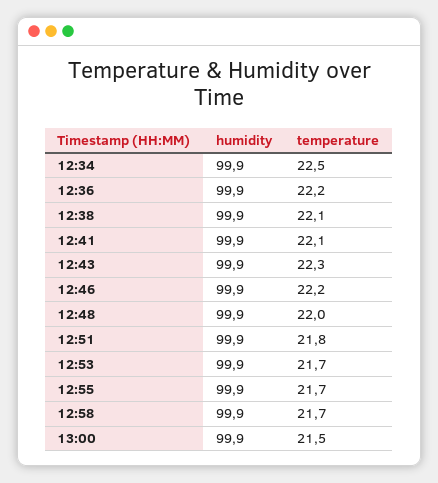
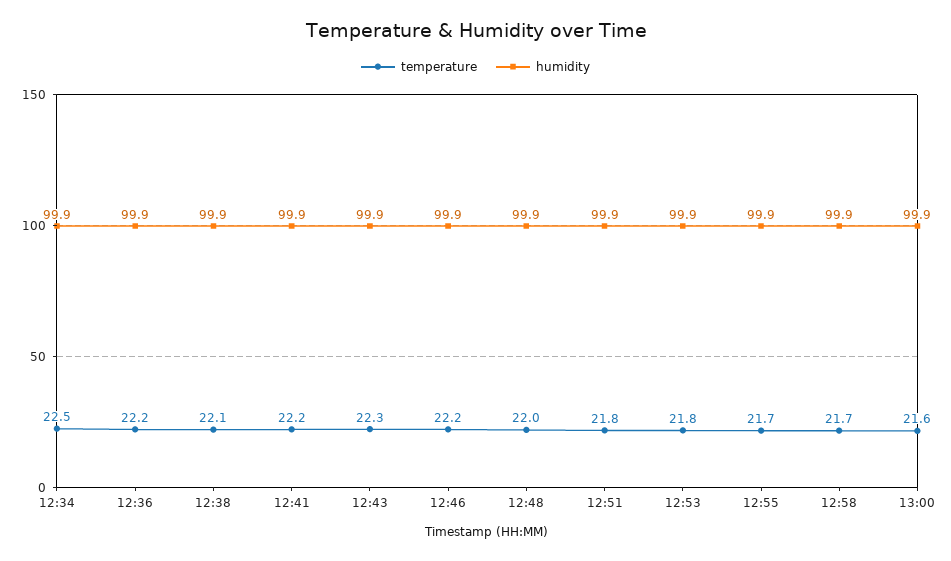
temperature, 12:41: 22.1 -> 22.2
temperature, 12:53: 21.7 -> 21.8
temperature, 13:00: 21.5 -> 21.6

